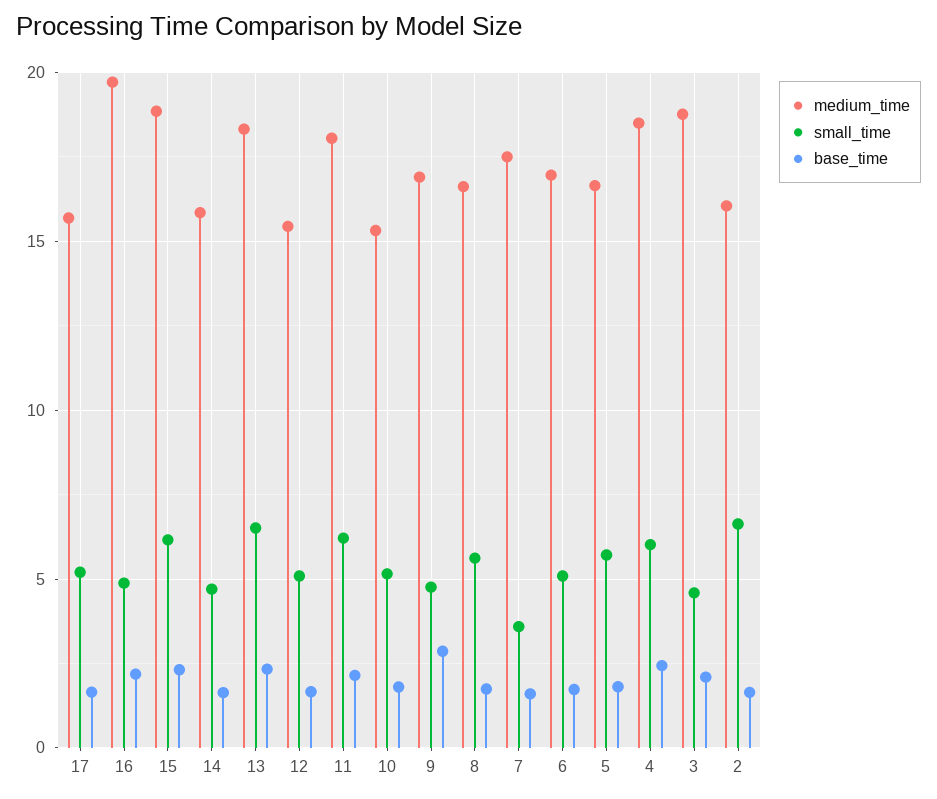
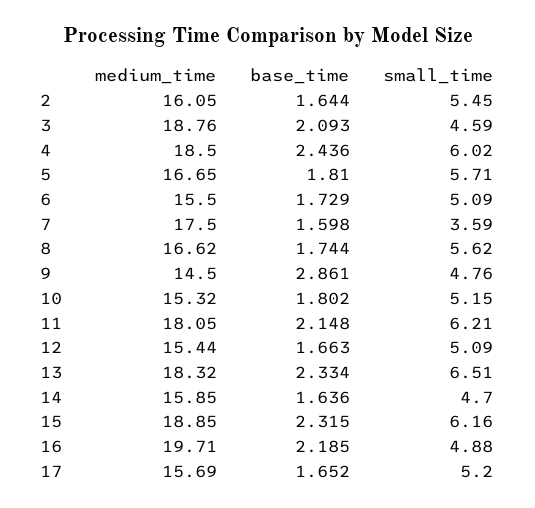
medium_time, 9: 17 -> 14.5
medium_time, 6: 17 -> 15.5
small_time, 2: 6.5 -> 5.45

